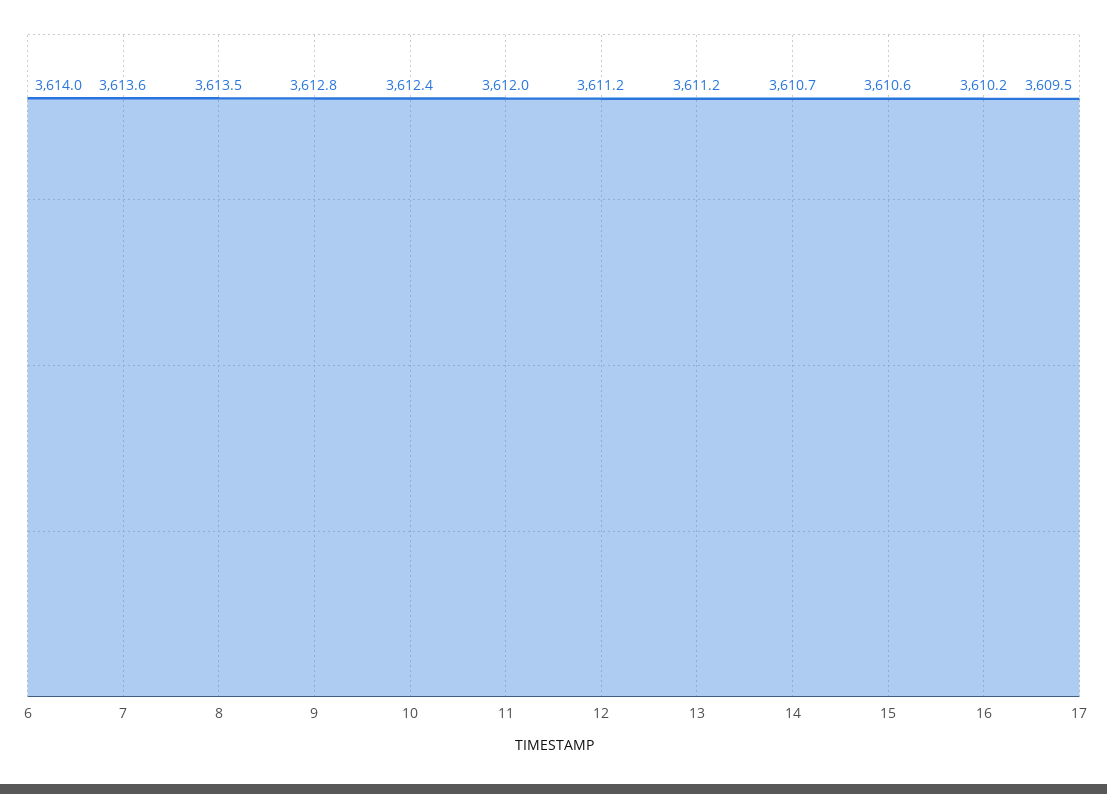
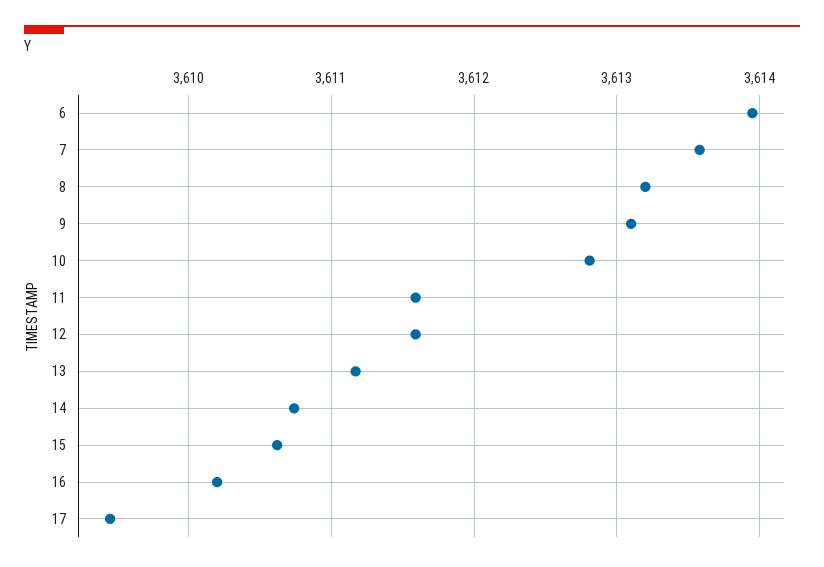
8: 3613.5 -> 3613.2
9: 3612.8 -> 3613.1
10: 3612.4 -> 3612.8
11: 3612 -> 3611.6
12: 3611.2 -> 3611.6

